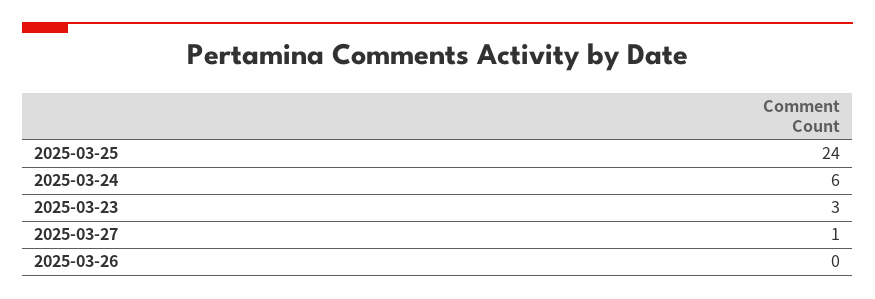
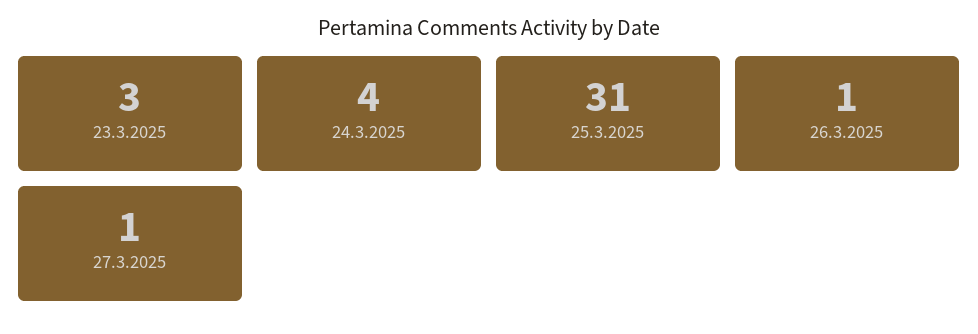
2025-03-25: 24 -> 31
2025-03-24: 6 -> 4
2025-03-26: 0 -> 1

